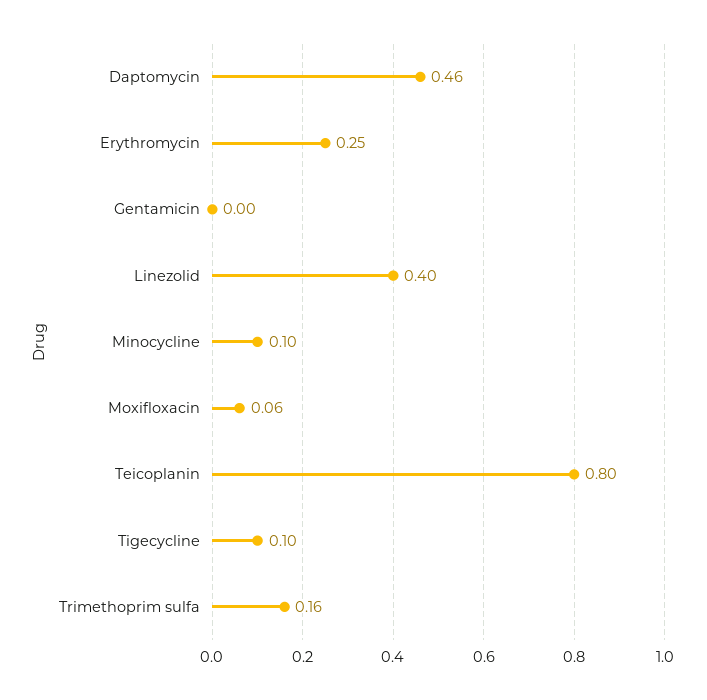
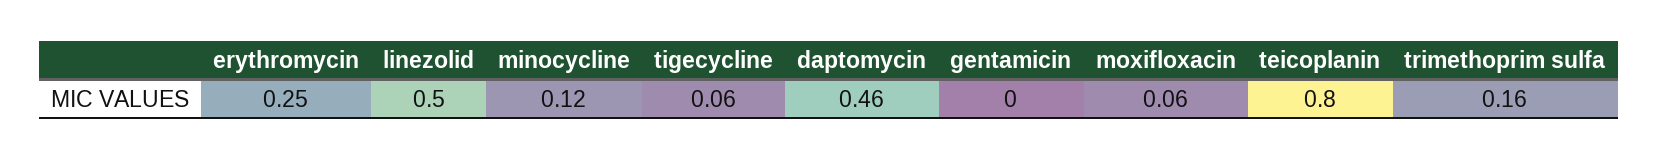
Linezolid: 0.4 -> 0.5
Minocycline: 0.1 -> 0.12
Tigecycline: 0.1 -> 0.06

